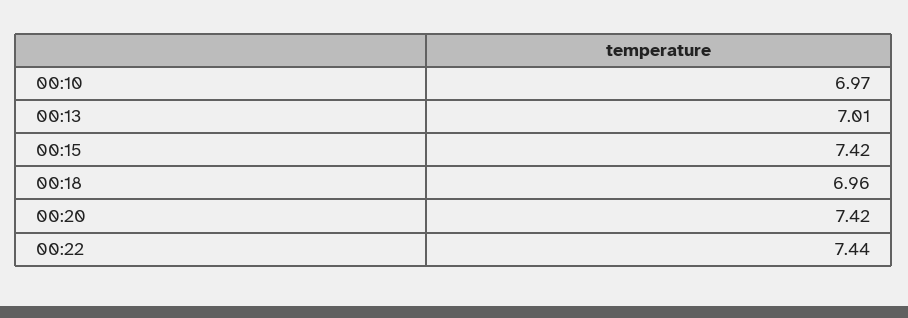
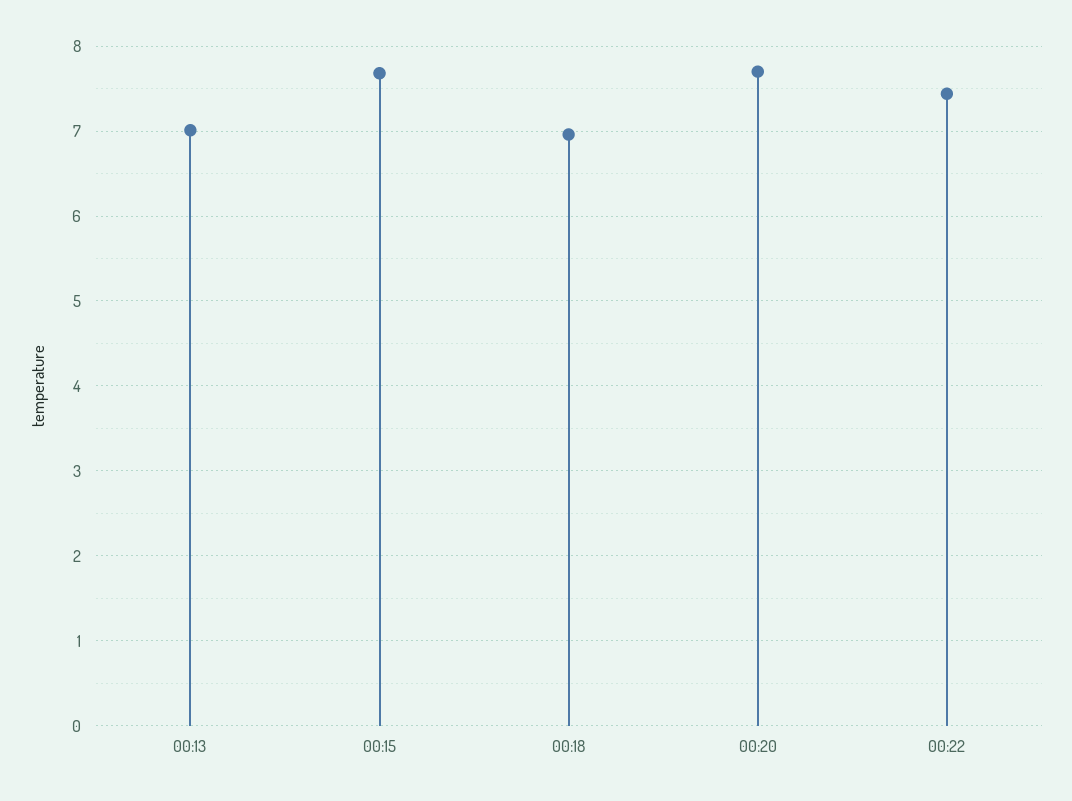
00:10: 6.97 -> none
00:15: 7.42 -> 7.7
00:20: 7.42 -> 7.7

